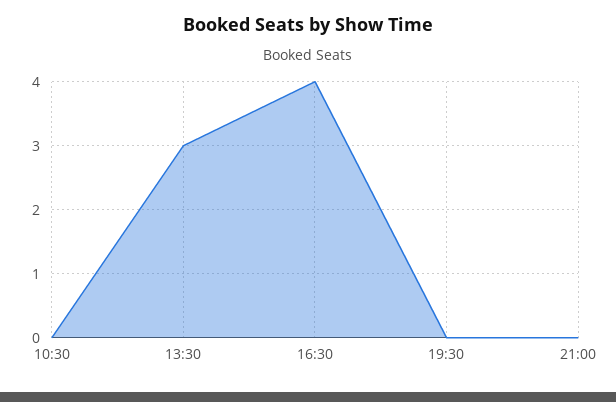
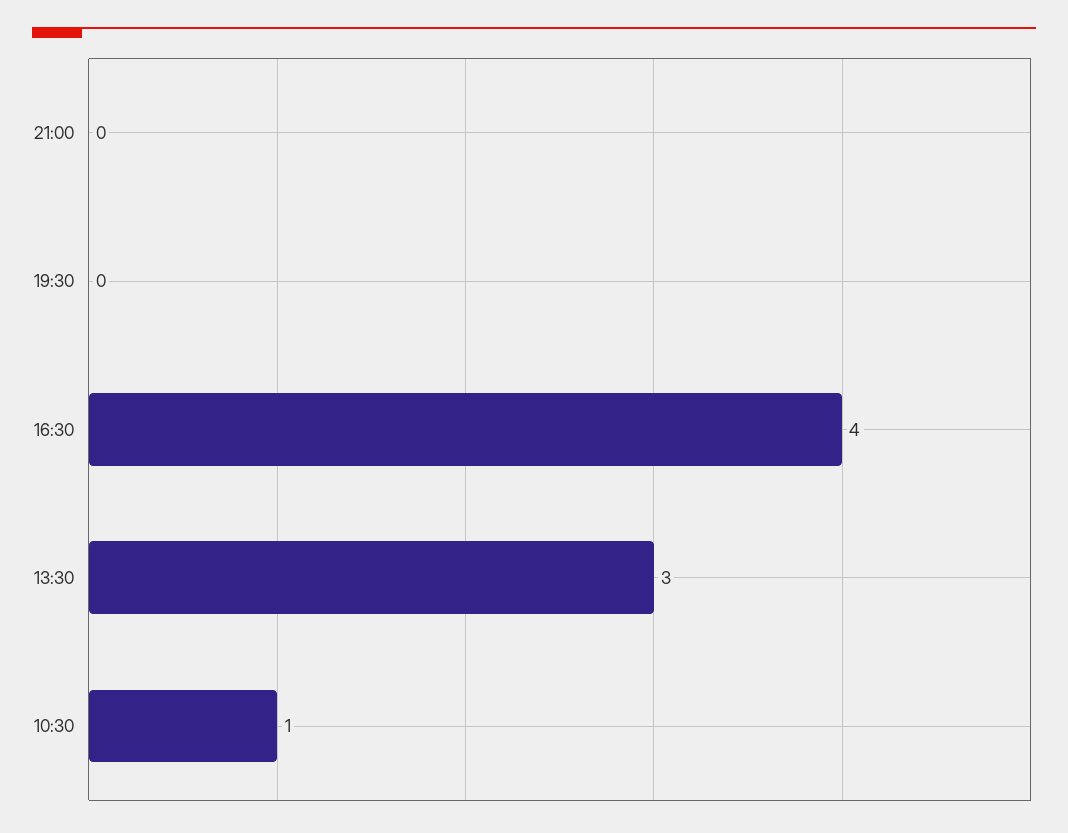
10:30: 0 -> 1

